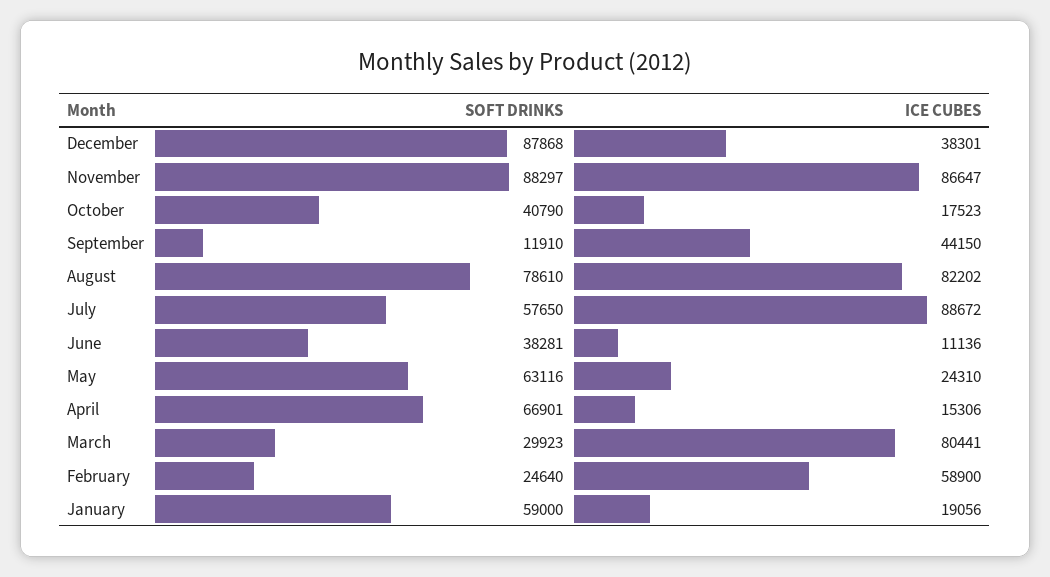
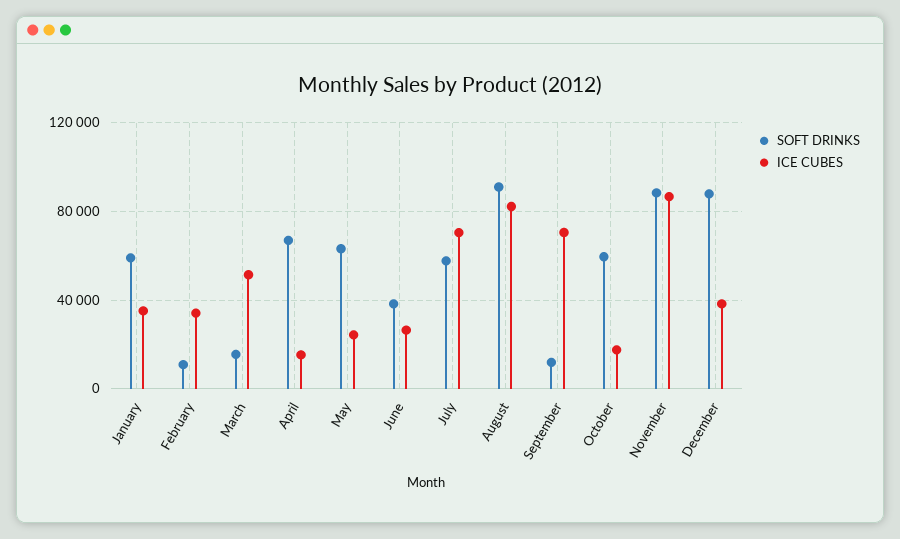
SOFT DRINKS, October: 40790 -> 60000
ICE CUBES, September: 44150 -> 70000
SOFT DRINKS, August: 78610 -> 90000
ICE CUBES, July: 88672 -> 70000
ICE CUBES, June: 11136 -> 25000
SOFT DRINKS, March: 29923 -> 15000
ICE CUBES, March: 80441 -> 50000
SOFT DRINKS, February: 24640 -> 10000
ICE CUBES, February: 58900 -> 35000
ICE CUBES, January: 19056 -> 35000

